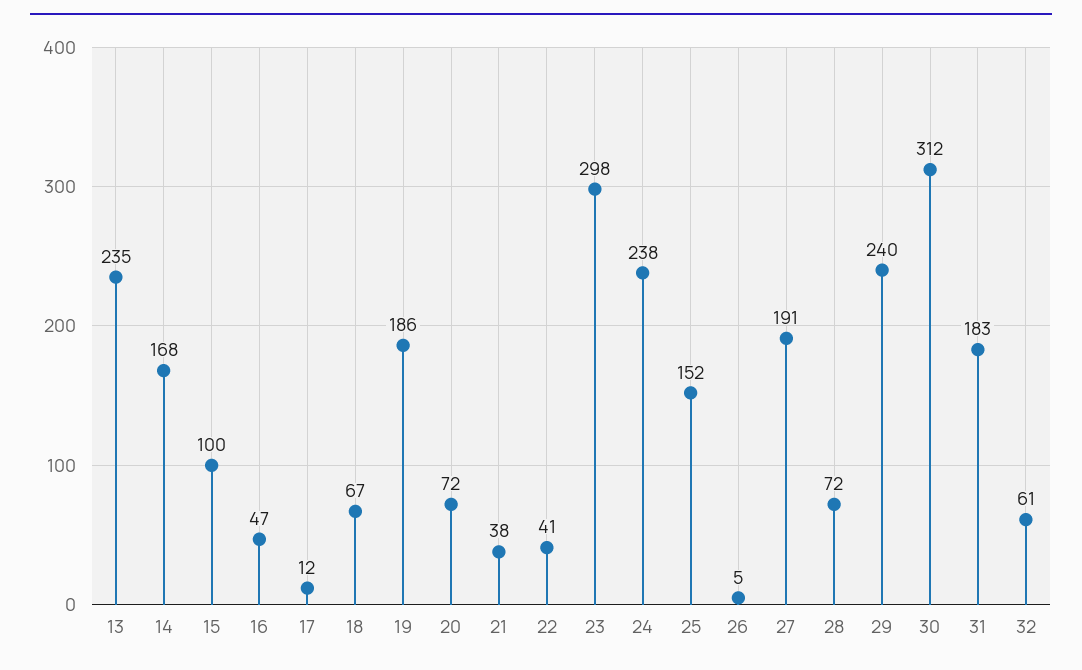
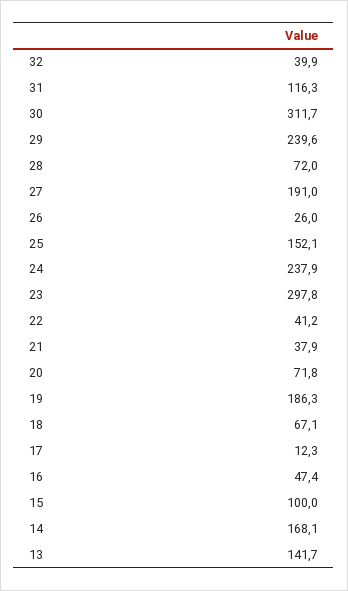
13: 235 -> 141.7
26: 5 -> 26
31: 183 -> 116.3
32: 61 -> 39.9

